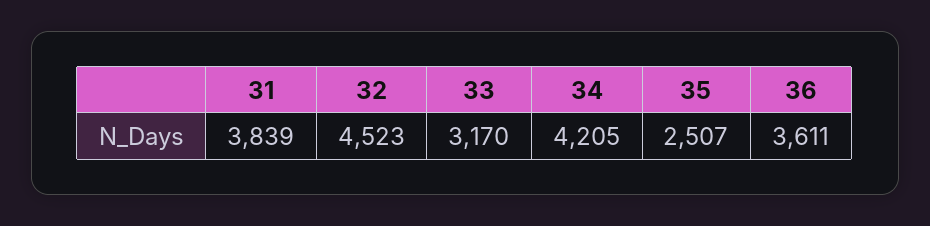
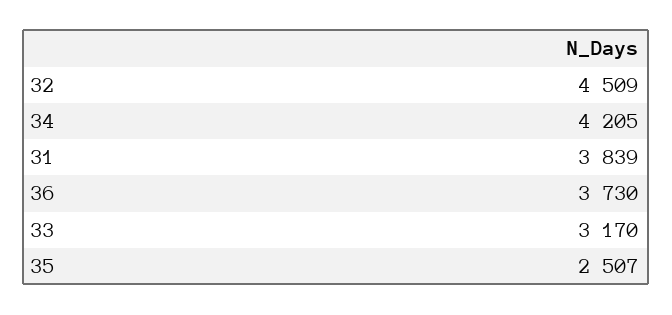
32: 4523 -> 4509
36: 3611 -> 3730

